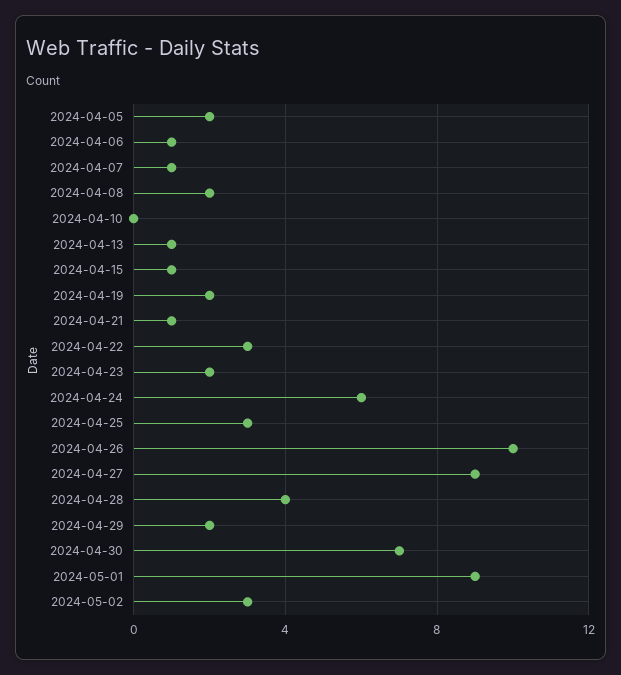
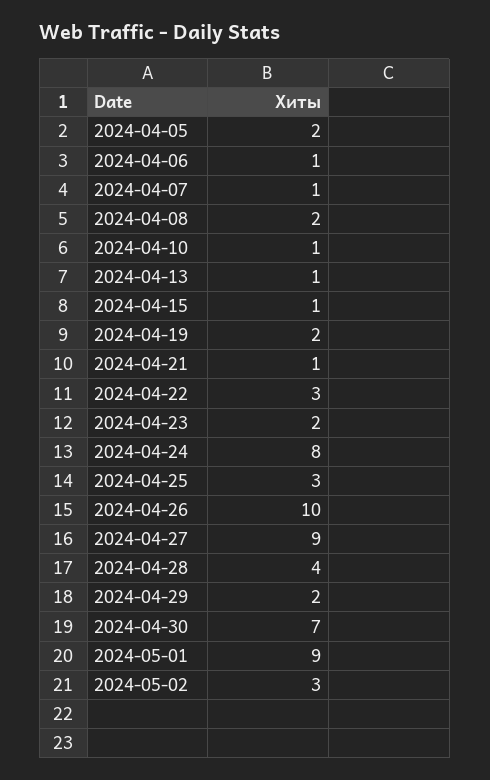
2024-04-10: 0 -> 1
2024-04-24: 6 -> 8

